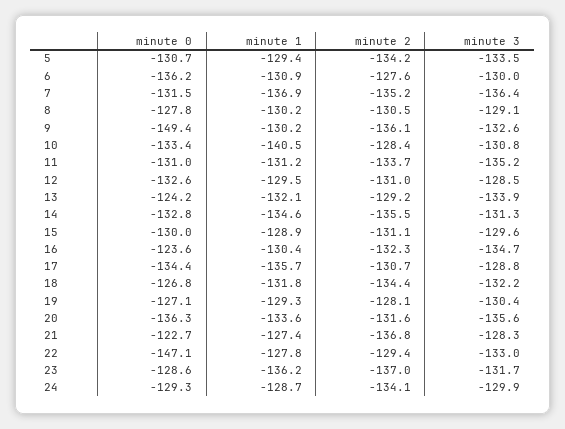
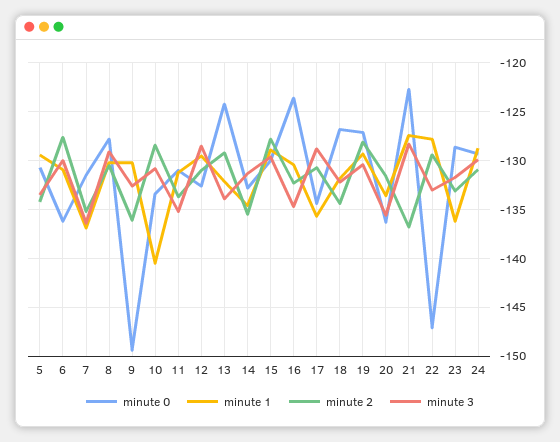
minute 2, 15: -131.1 -> -128
minute 2, 23: -137 -> -133
minute 2, 24: -134.1 -> -131

